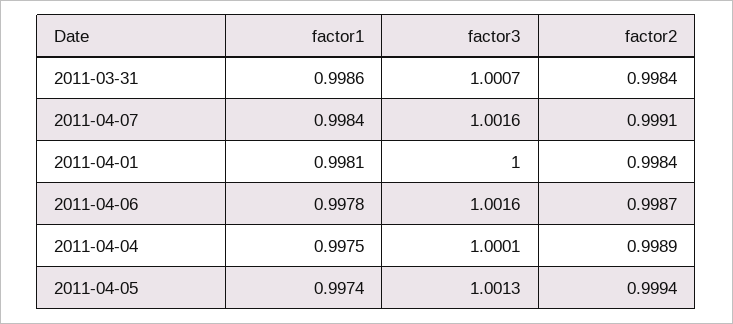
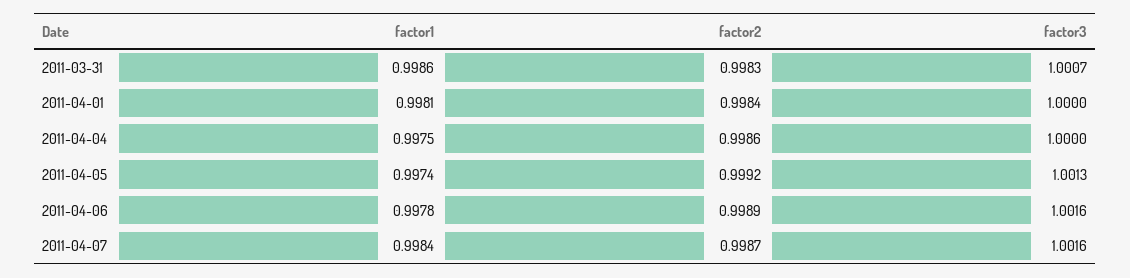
factor2, 2011-03-31: 0.9984 -> 0.9983
factor2, 2011-04-07: 0.9991 -> 0.9987
factor2, 2011-04-06: 0.9987 -> 0.9989
factor3, 2011-04-04: 1.0001 -> 1
factor2, 2011-04-04: 0.9989 -> 0.9986
factor2, 2011-04-05: 0.9994 -> 0.9992

